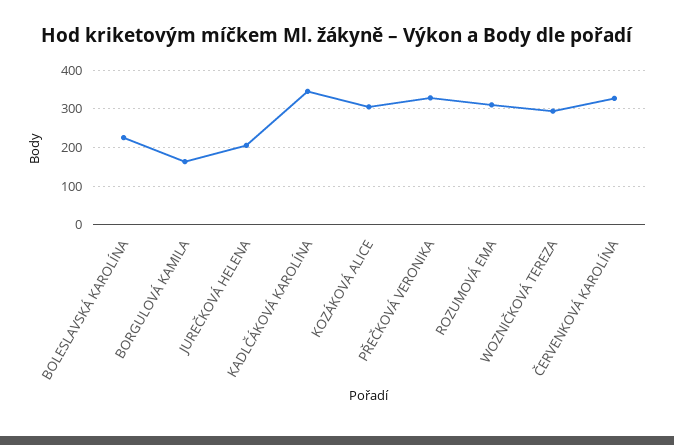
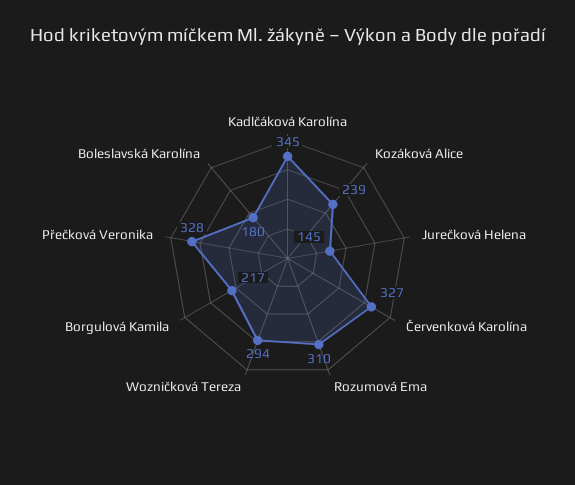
BOLESLAVSKÁ KAROLÍNA: 220 -> 180
BORGULOVÁ KAMILA: 160 -> 217
JUREČKOVÁ HELENA: 200 -> 145
KOZÁKOVÁ ALICE: 300 -> 239

